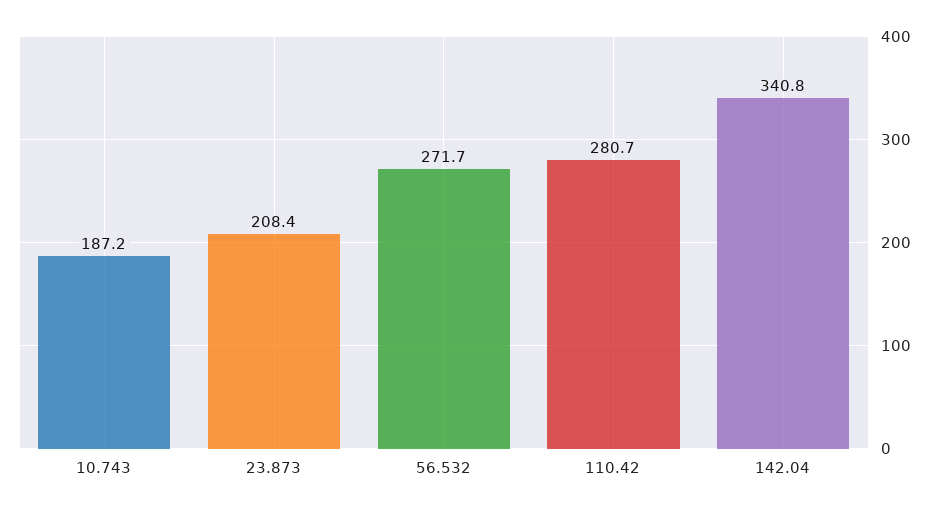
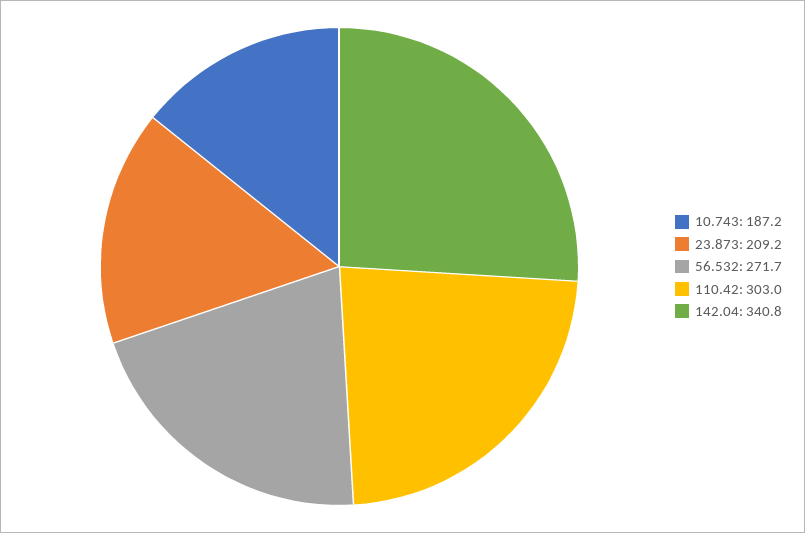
23.873: 208.4 -> 209.2
110.42: 280.7 -> 303

